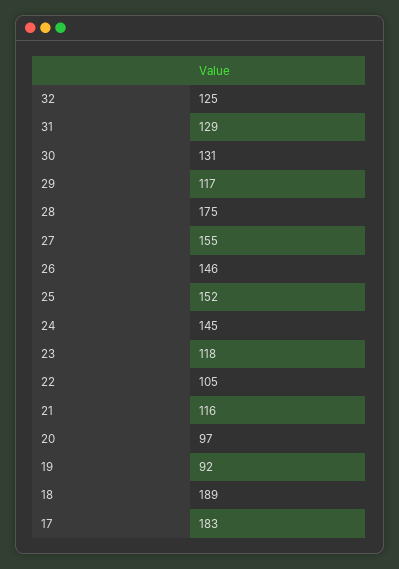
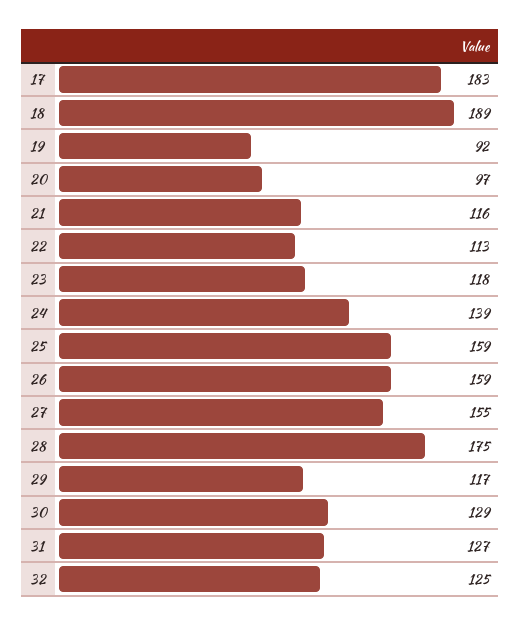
31: 129 -> 127
30: 131 -> 129
26: 146 -> 159
25: 152 -> 159
24: 145 -> 139
22: 105 -> 113

